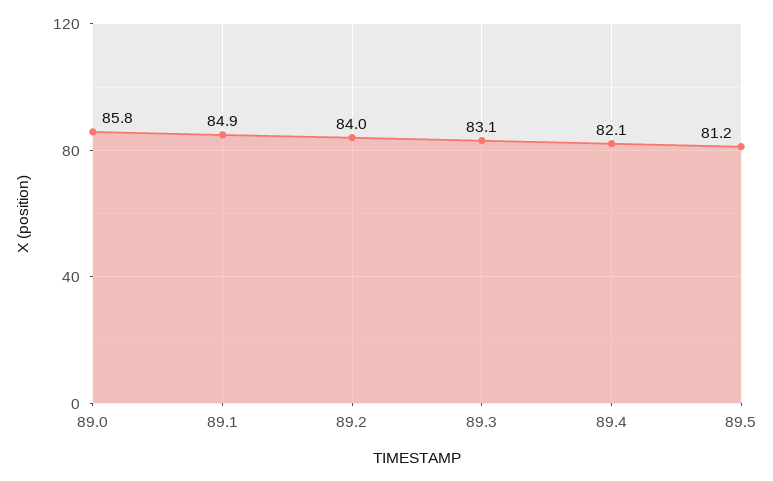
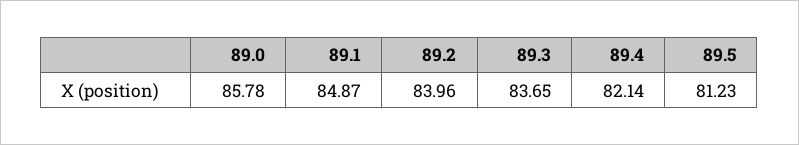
89.3: 83.1 -> 83.65

